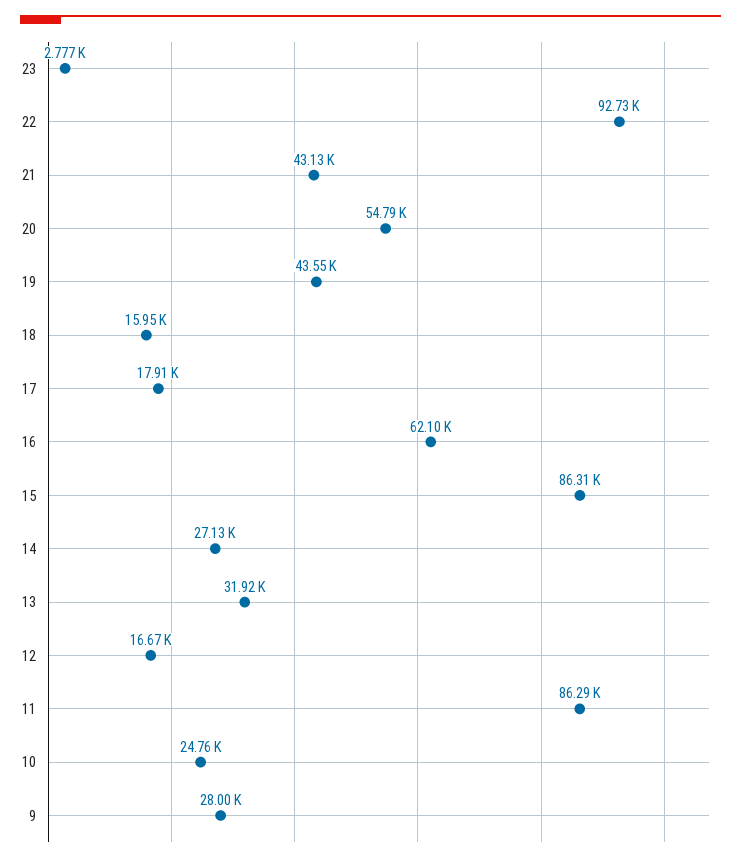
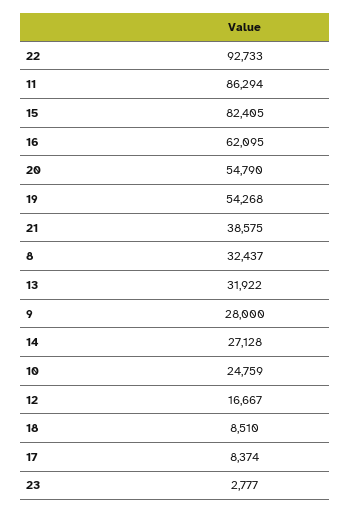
21: 43130 -> 38575
19: 43550 -> 54268
18: 15950 -> 8510
17: 17910 -> 8374
15: 86310 -> 82405
8: none -> 32437

